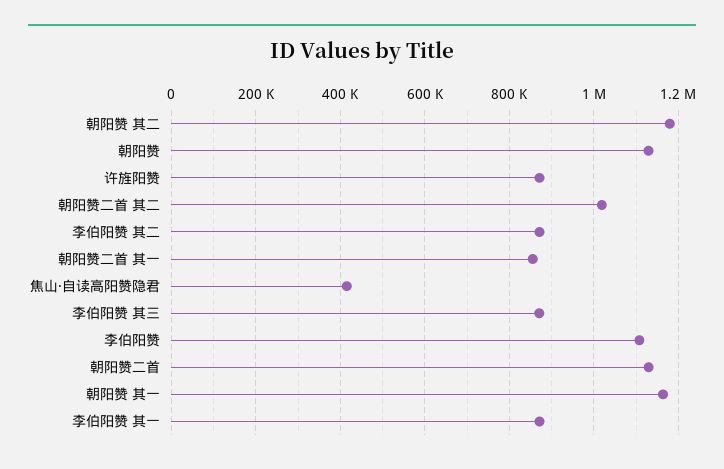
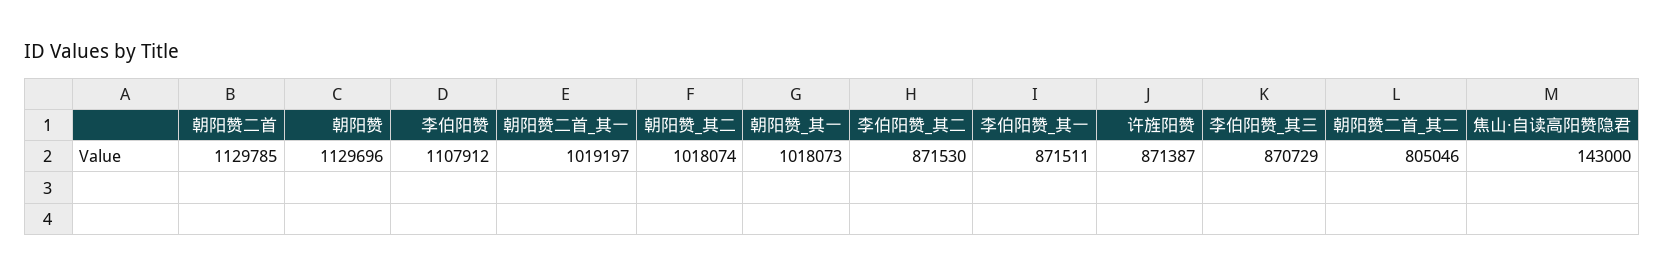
朝阳赞 其二: 1180000 -> 1018074
朝阳赞二首 其二: 1020000 -> 805046
朝阳赞二首 其一: 860000 -> 1019197
焦山·自读高阳赞隐君: 420000 -> 143000
朝阳赞 其一: 1160000 -> 1018073

